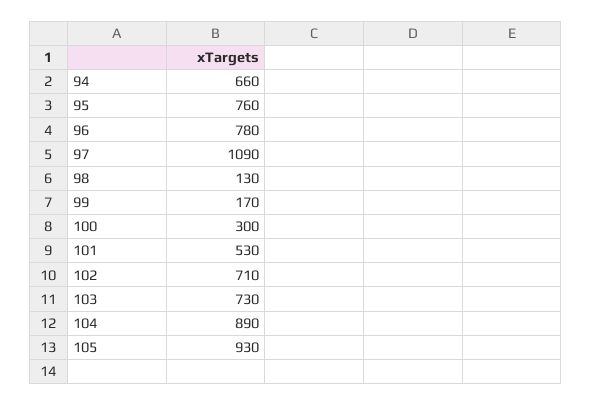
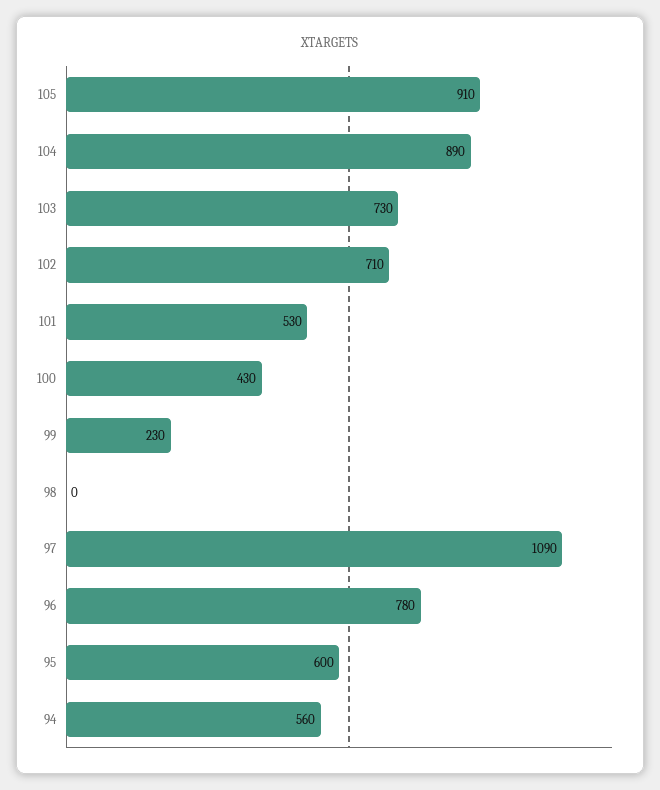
94: 660 -> 560
95: 760 -> 600
98: 130 -> 0
99: 170 -> 230
100: 300 -> 430
105: 930 -> 910

